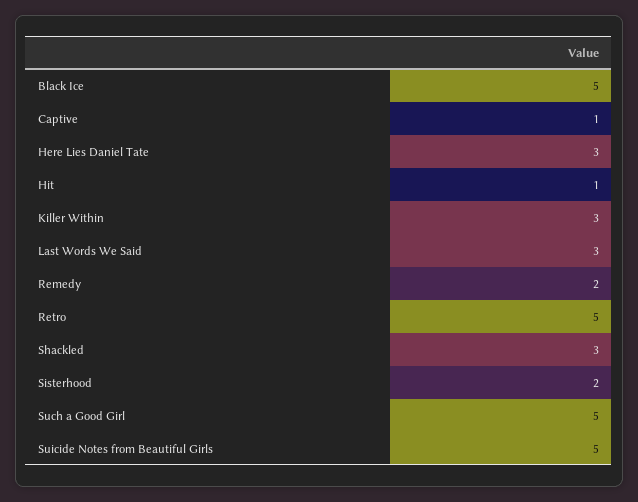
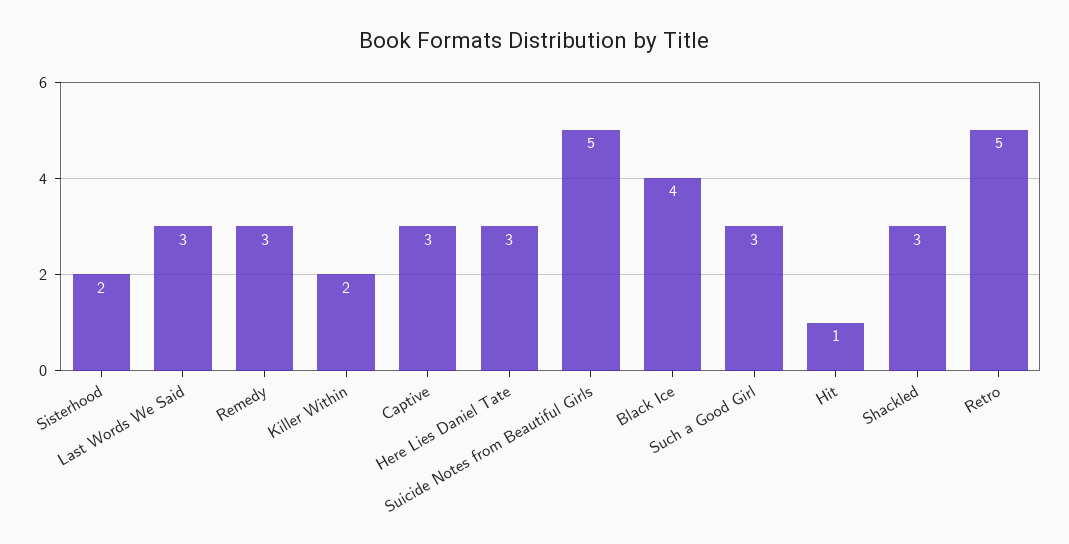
Black Ice: 5 -> 4
Captive: 1 -> 3
Killer Within: 3 -> 2
Remedy: 2 -> 3
Such a Good Girl: 5 -> 3

